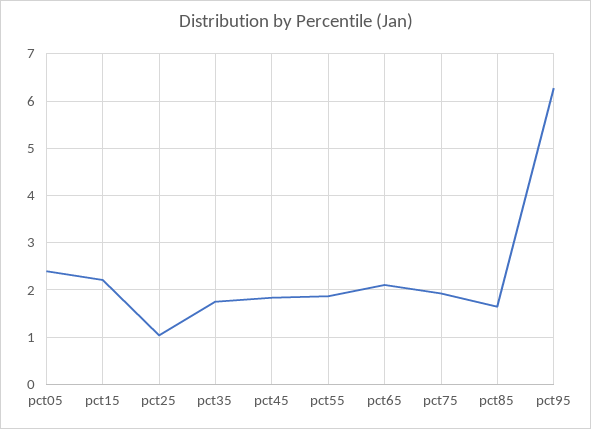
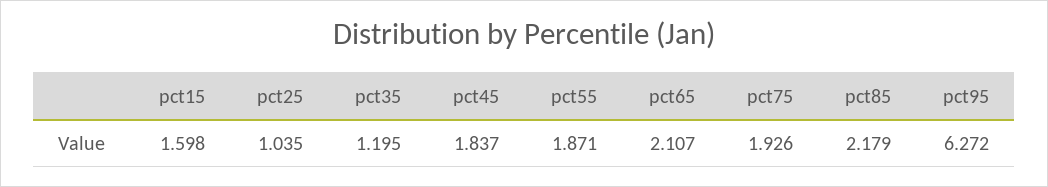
pct05: 2.4 -> none
pct15: 2.2 -> 1.598
pct35: 1.8 -> 1.195
pct85: 1.6 -> 2.179

